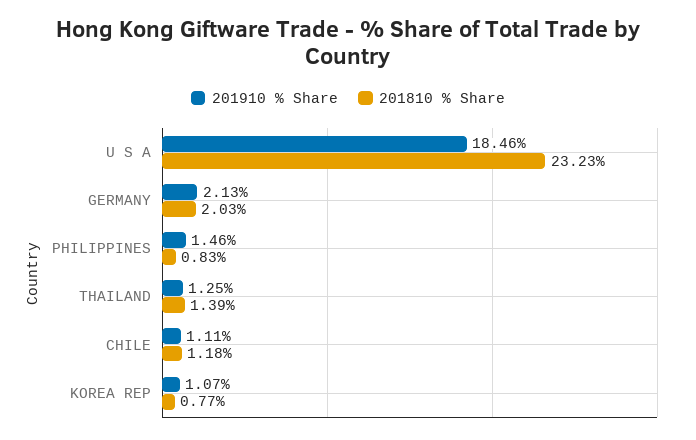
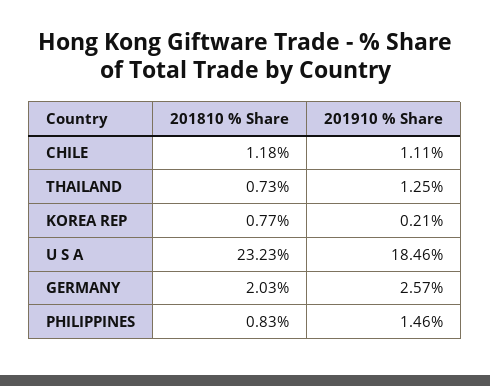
201910 % Share, GERMANY: 2.13 -> 2.57
201810 % Share, THAILAND: 1.39 -> 0.73
201910 % Share, KOREA REP: 1.07 -> 0.21

